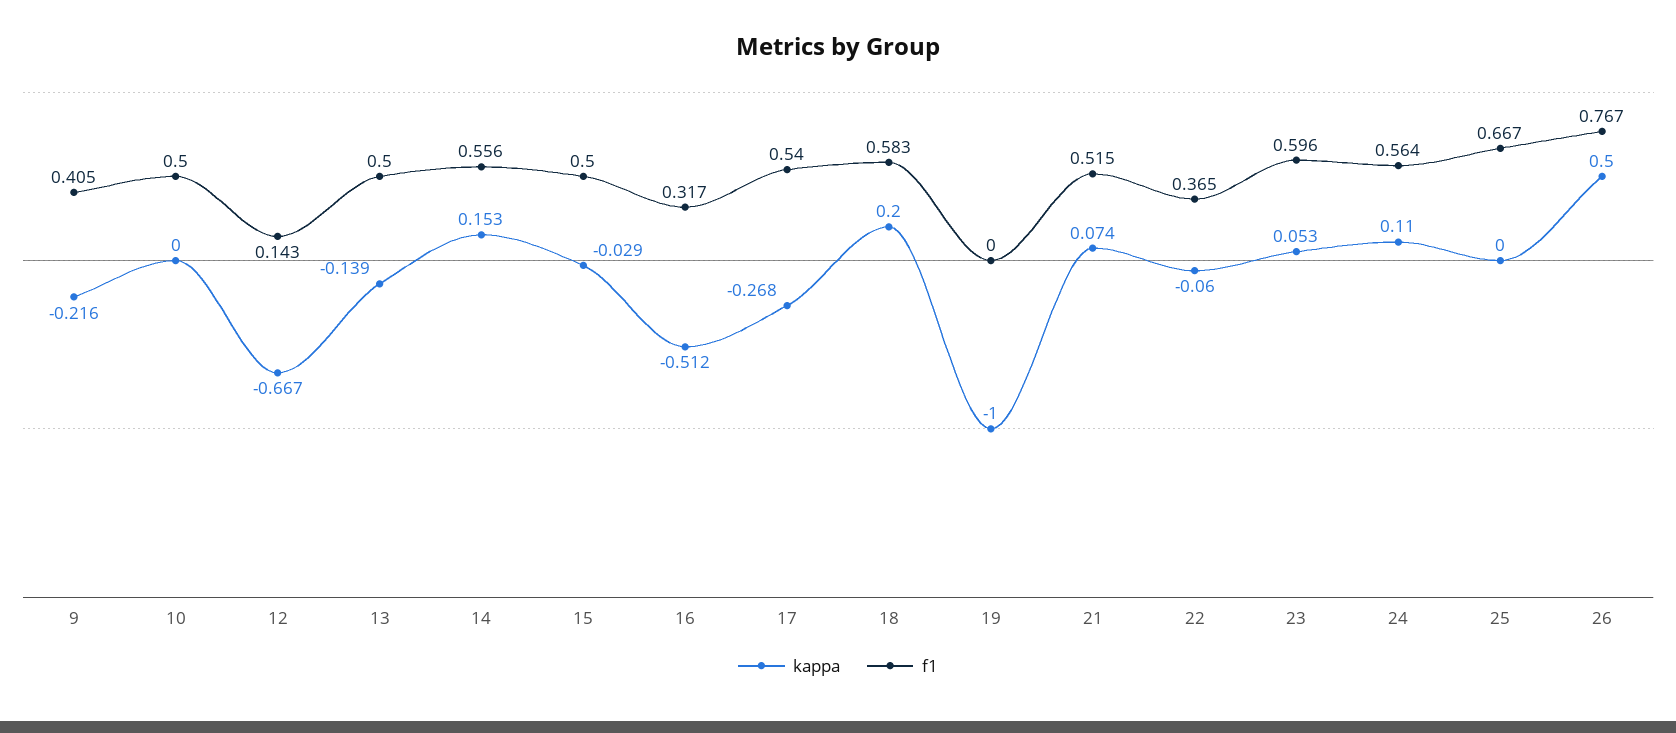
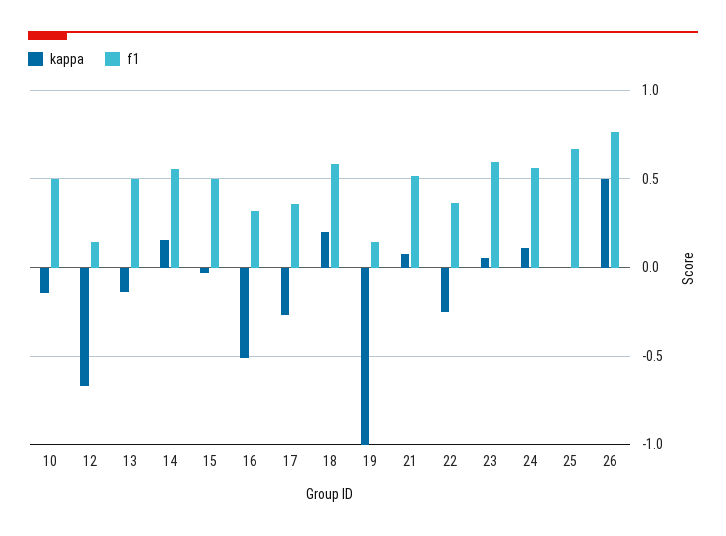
kappa, 9: -0.216 -> none
f1, 9: 0.405 -> none
kappa, 10: 0 -> -0.15
f1, 17: 0.54 -> 0.35
f1, 19: 0 -> 0.15
kappa, 22: -0.06 -> -0.25

